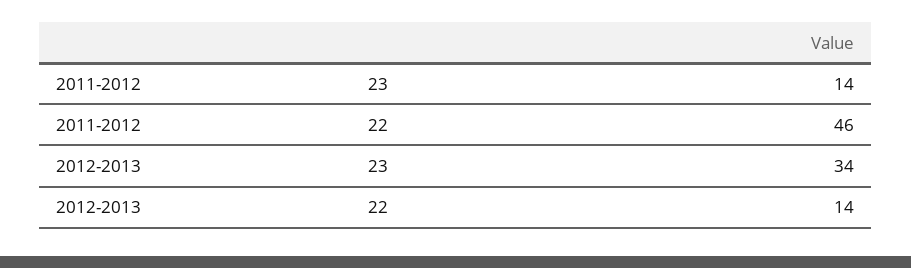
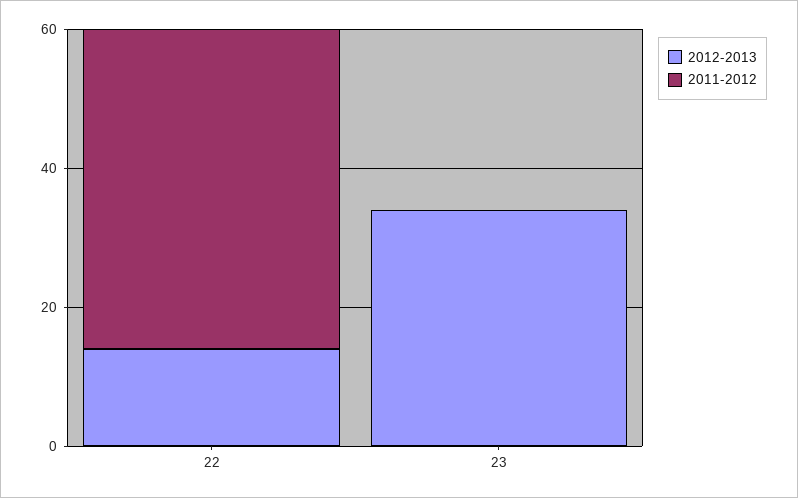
2011-2012, 23: 14 -> 0

